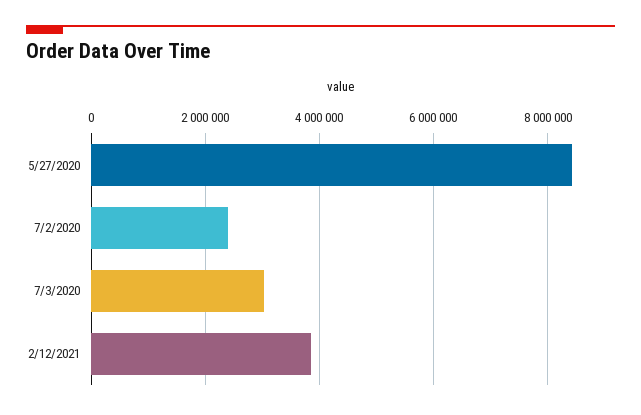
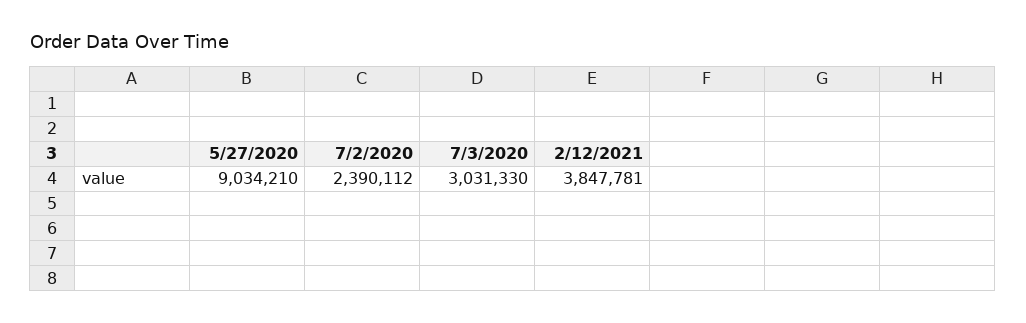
5/27/2020: 8400000 -> 9034210

